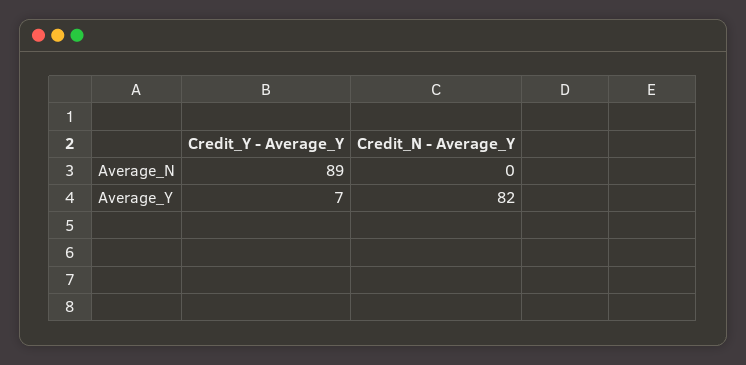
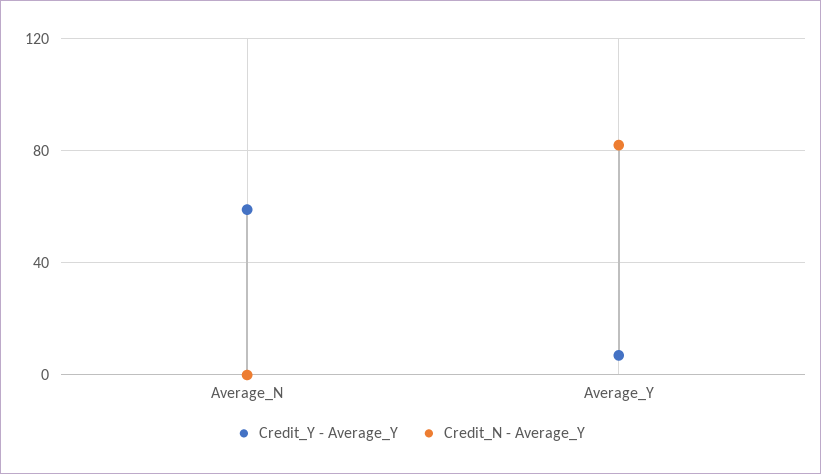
Credit_Y - Average_Y, Average_N: 89 -> 60

